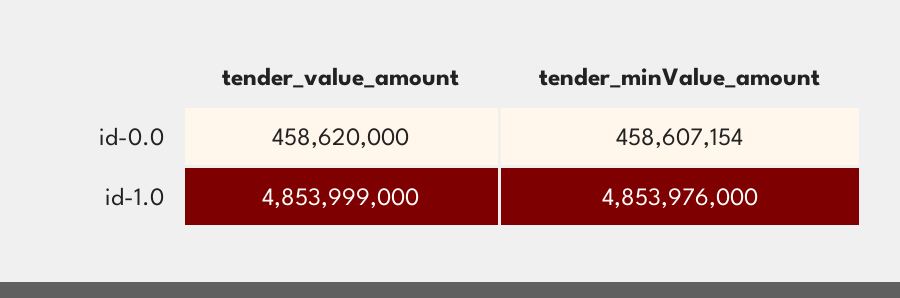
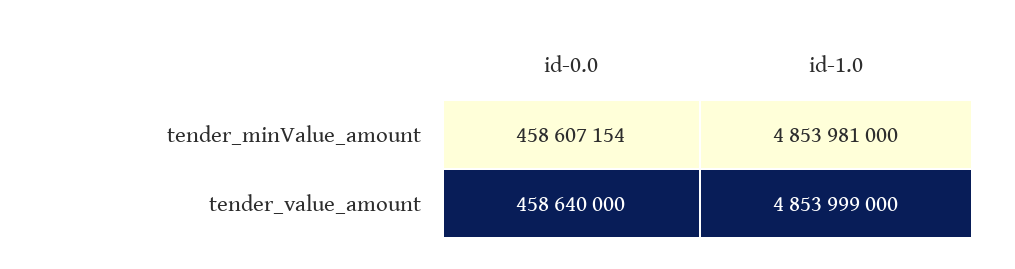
tender_value_amount, id-0.0: 458620000 -> 458640000
tender_minValue_amount, id-1.0: 4853976000 -> 4853981000

